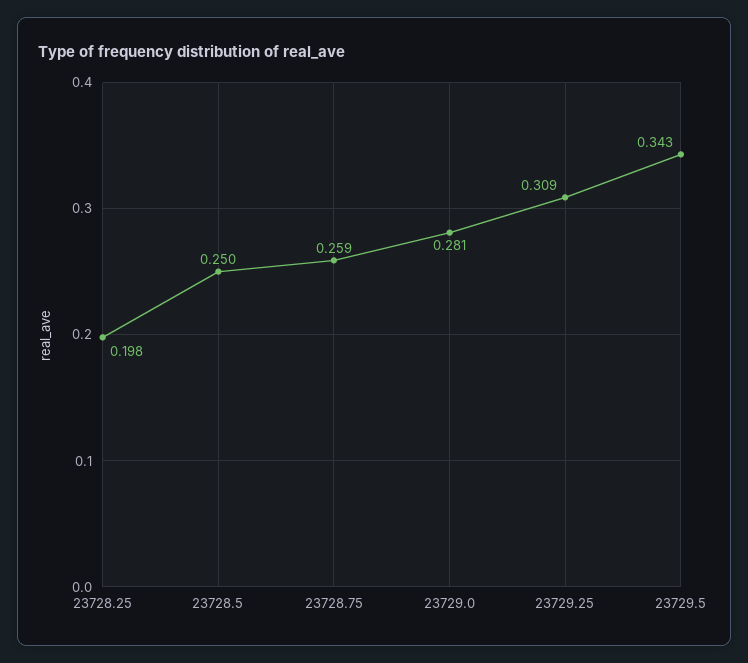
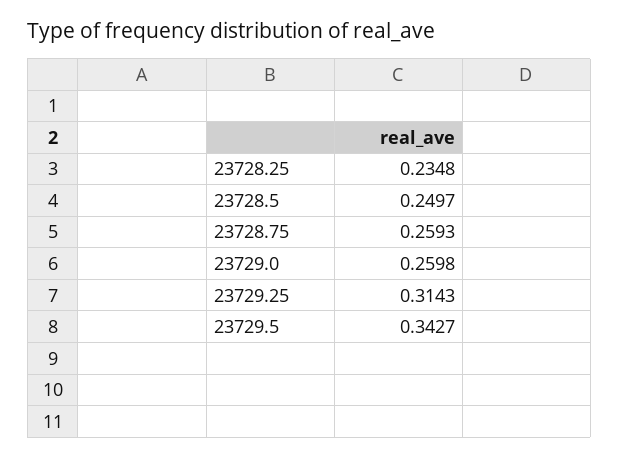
23728.25: 0.198 -> 0.2348
23729.0: 0.281 -> 0.2598
23729.25: 0.309 -> 0.3143

